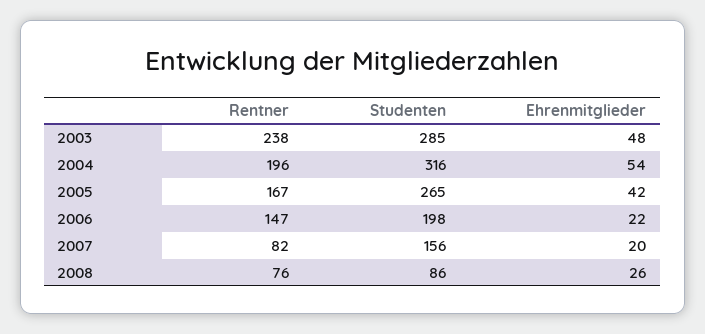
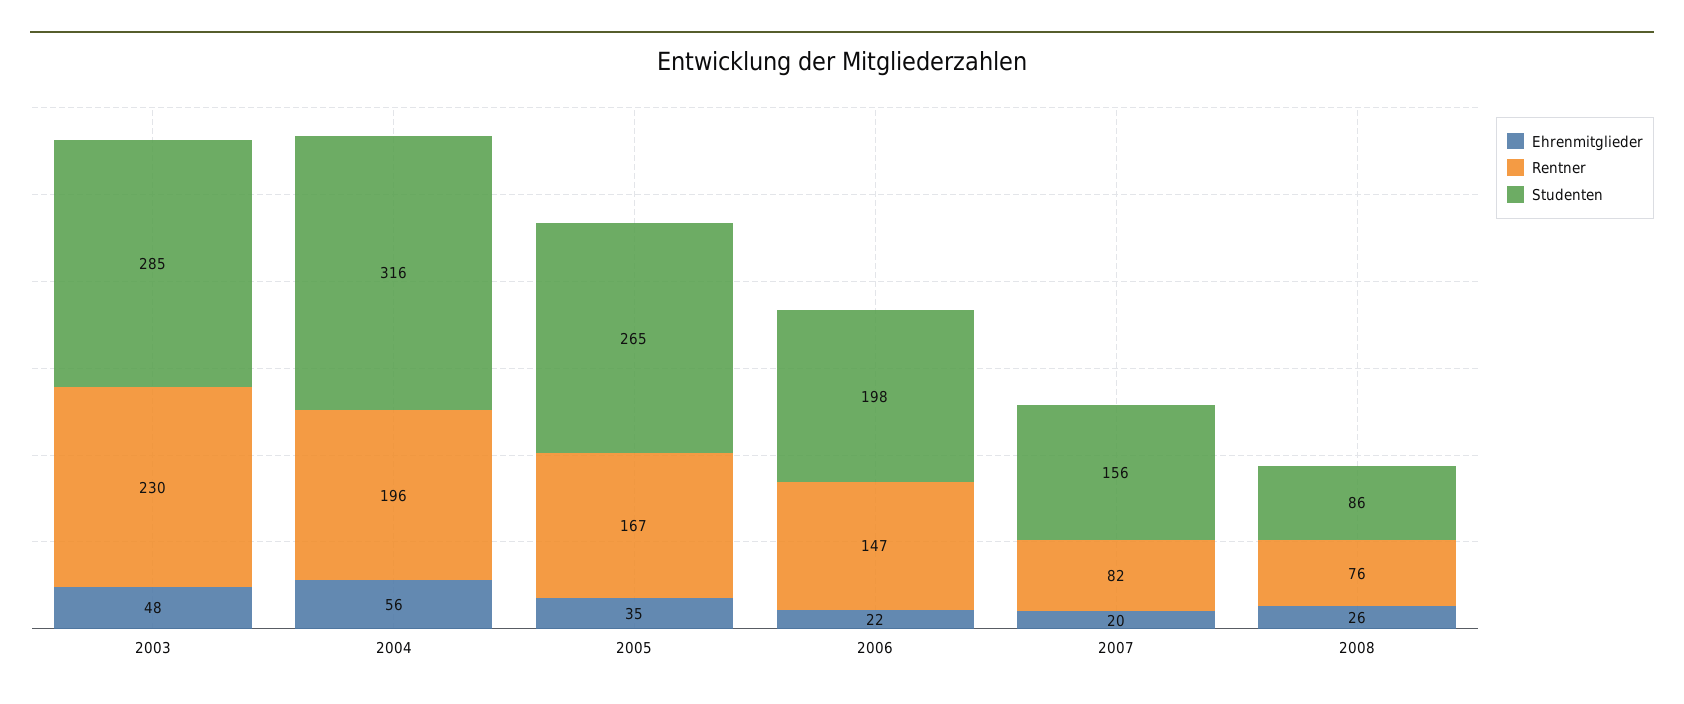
Rentner, 2003: 238 -> 230
Ehrenmitglieder, 2004: 54 -> 56
Ehrenmitglieder, 2005: 42 -> 35

